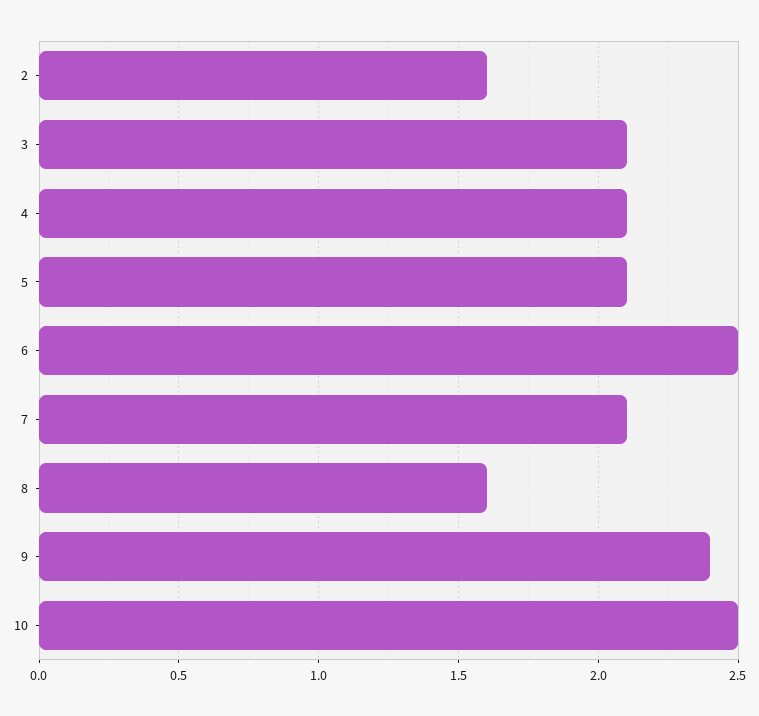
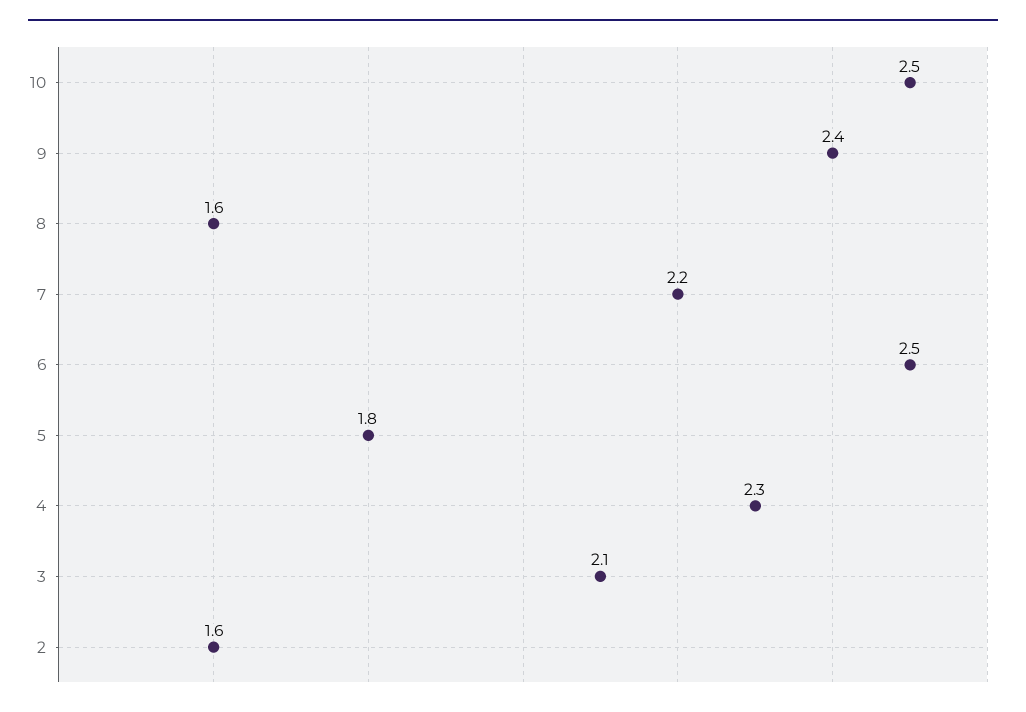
4: 2.1 -> 2.3
5: 2.1 -> 1.8
7: 2.1 -> 2.2

